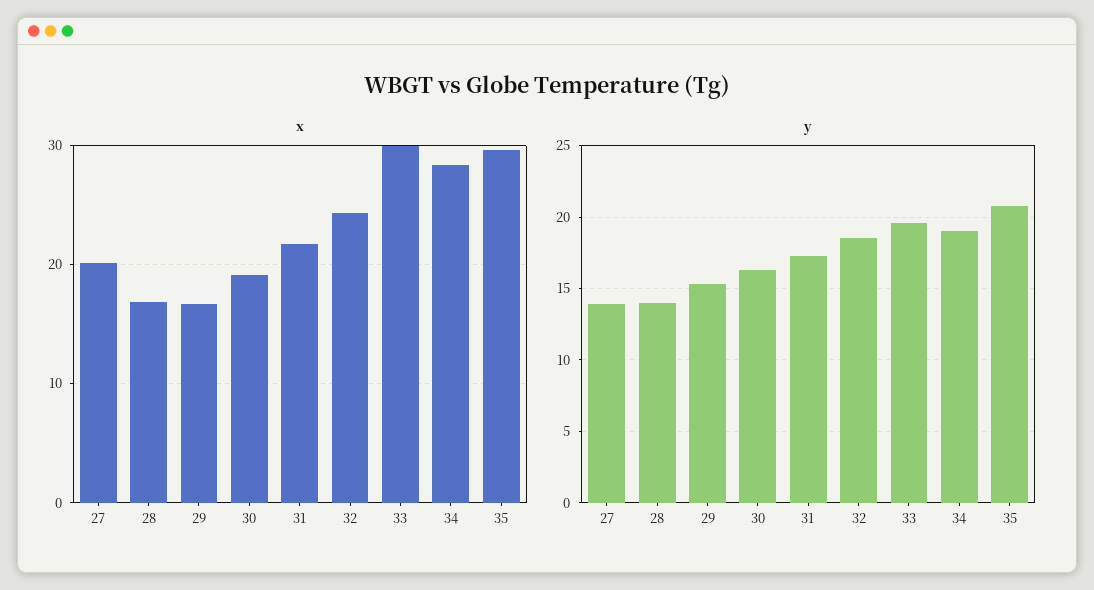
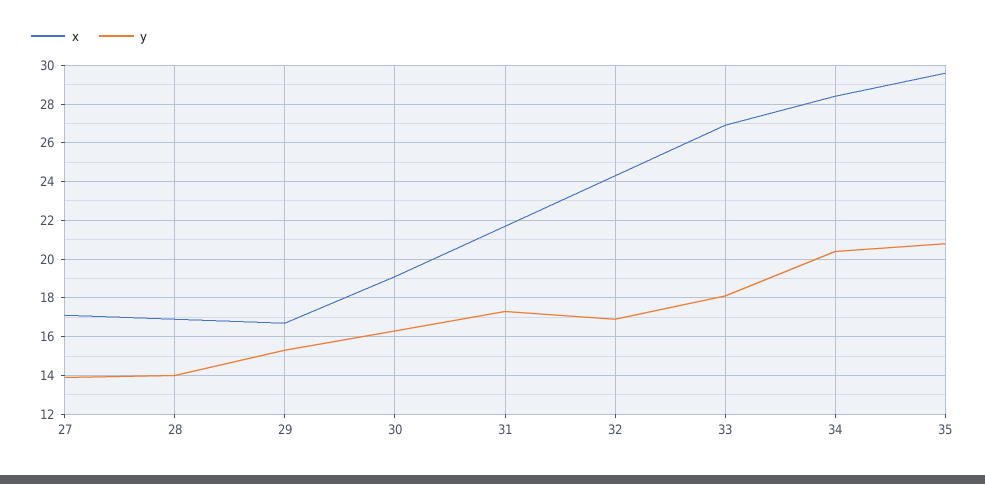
x, 27: 20 -> 17
x, 33: 30 -> 27
y, 32: 18.5 -> 17
y, 33: 19.5 -> 18
y, 34: 19 -> 20.5

